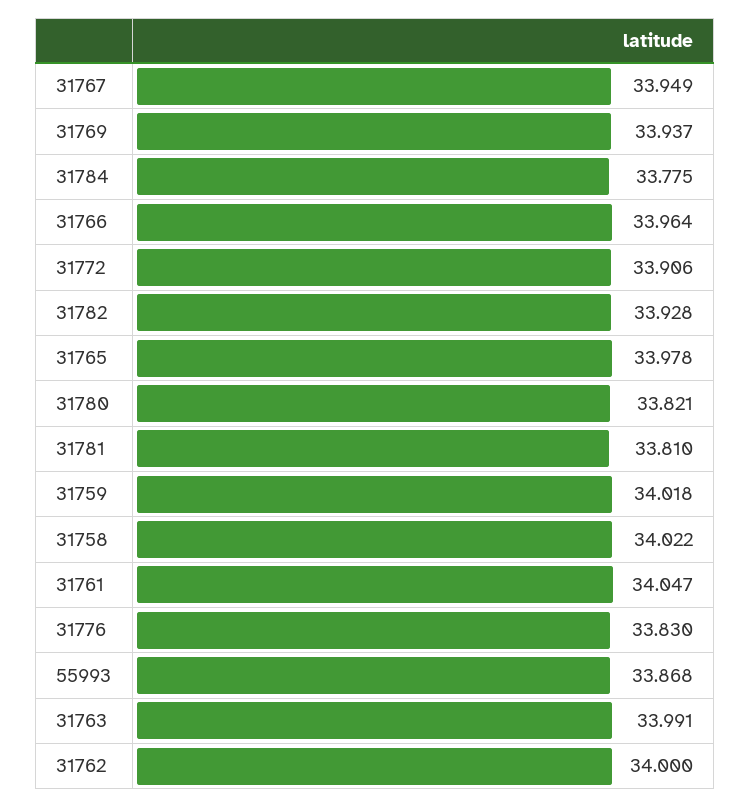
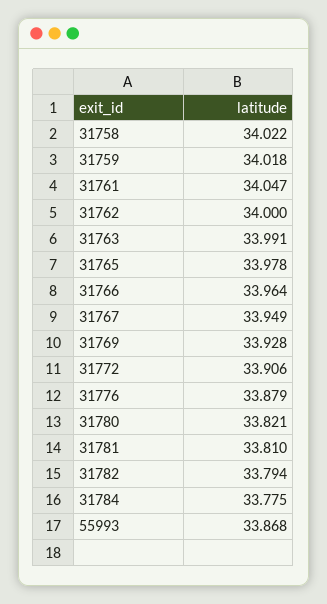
31769: 33.937 -> 33.928
31782: 33.928 -> 33.794
31776: 33.83 -> 33.879

